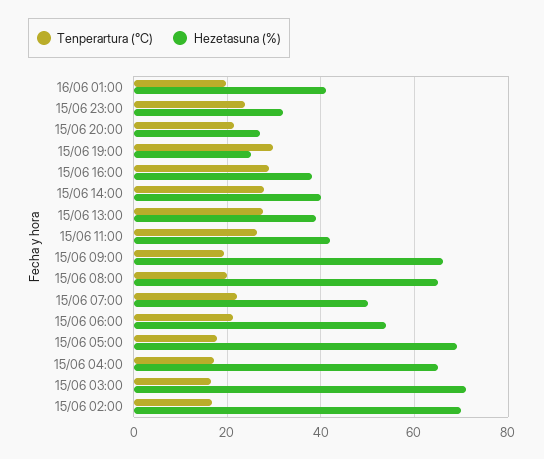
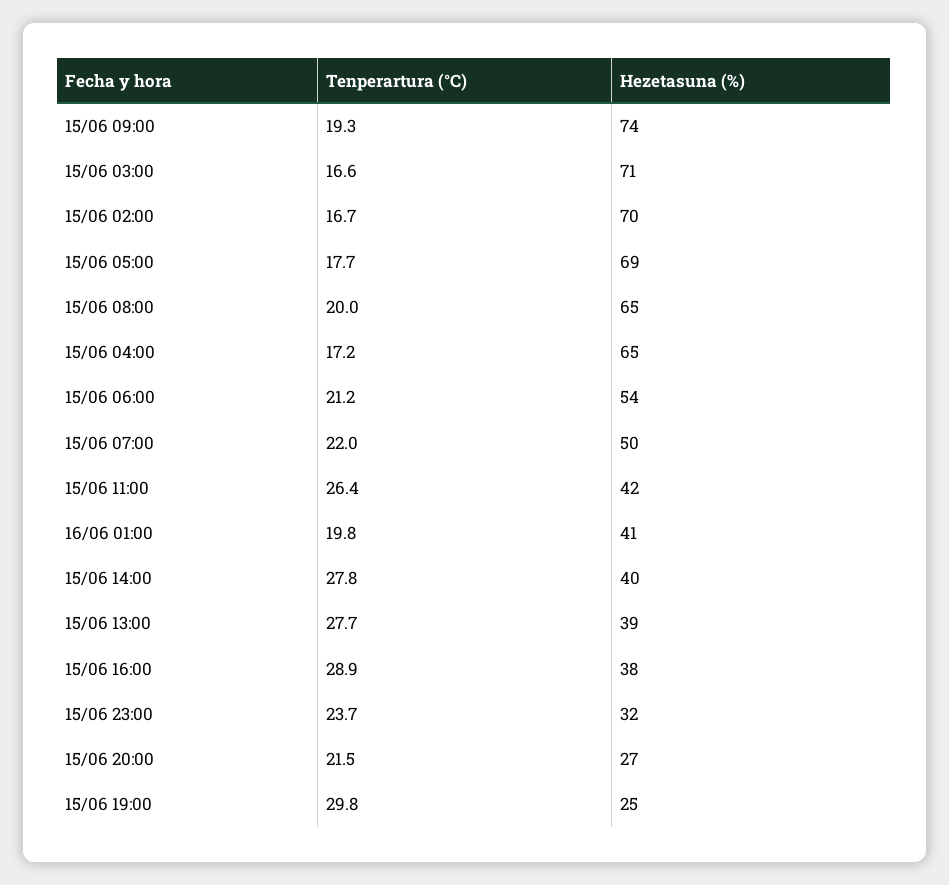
Hezetasuna (%), 15/06 09:00: 66 -> 74

